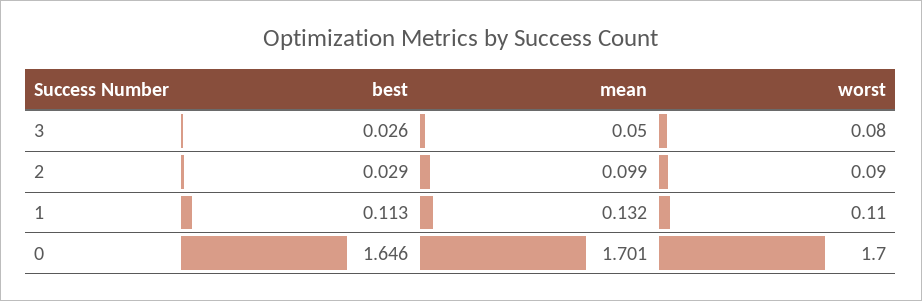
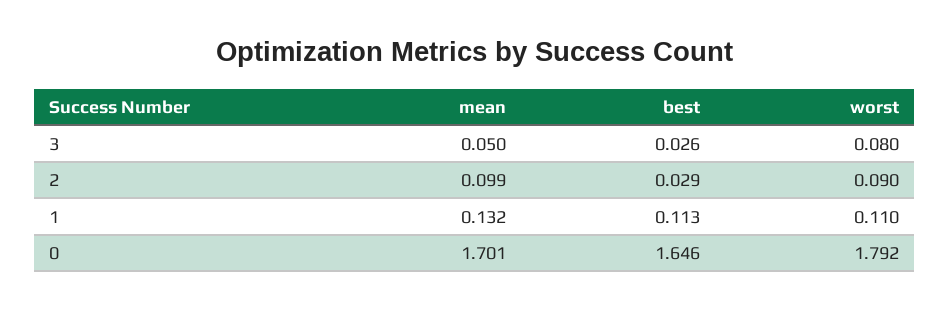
worst, 0: 1.7 -> 1.792

